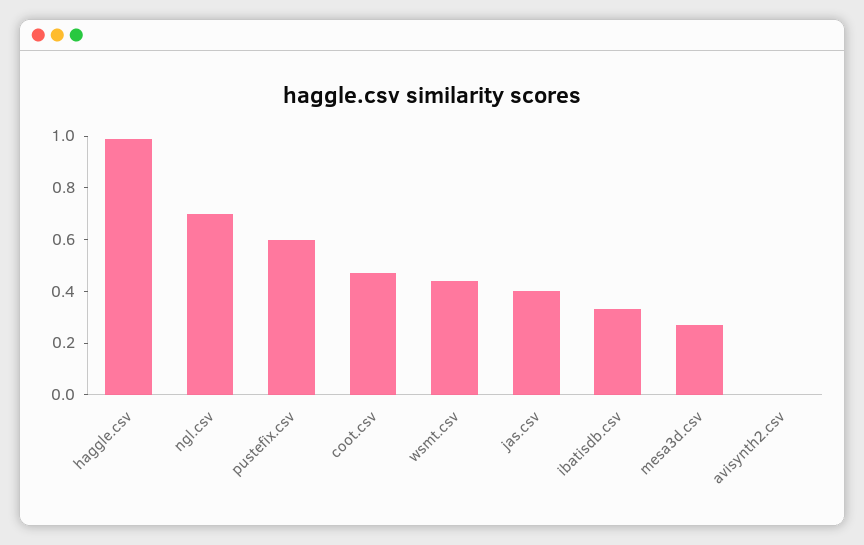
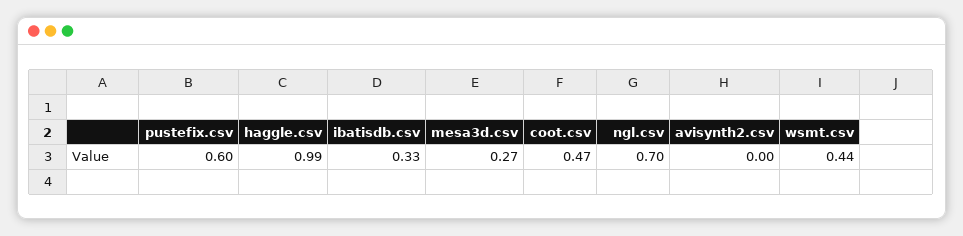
jas.csv: 0.4 -> none

